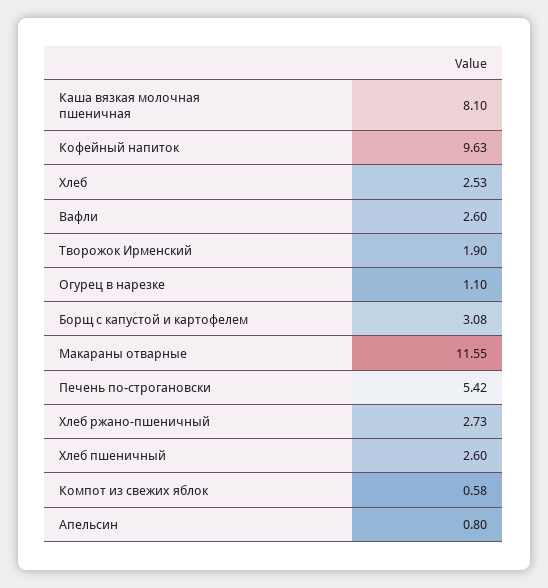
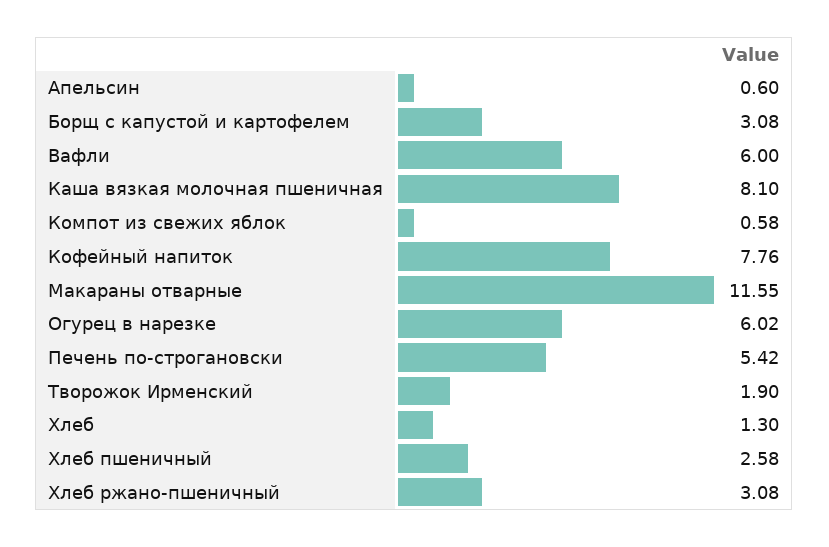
Кофейный напиток: 9.63 -> 7.76
Хлеб: 2.53 -> 1.3
Вафли: 2.6 -> 6
Огурец в нарезке: 1.1 -> 6.02
Хлеб ржано-пшеничный: 2.73 -> 3.08
Хлеб пшеничный: 2.6 -> 2.58
Апельсин: 0.8 -> 0.6

